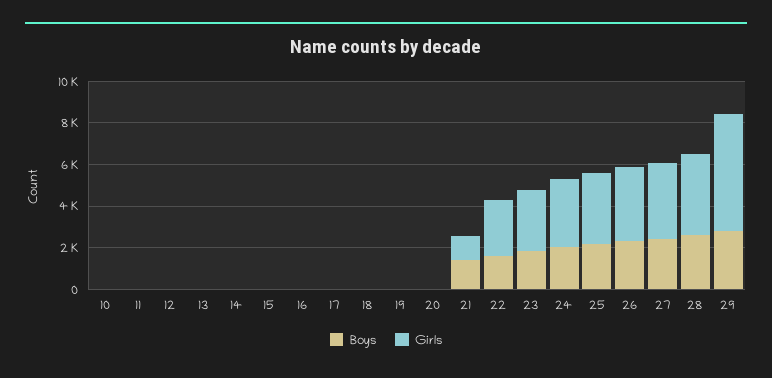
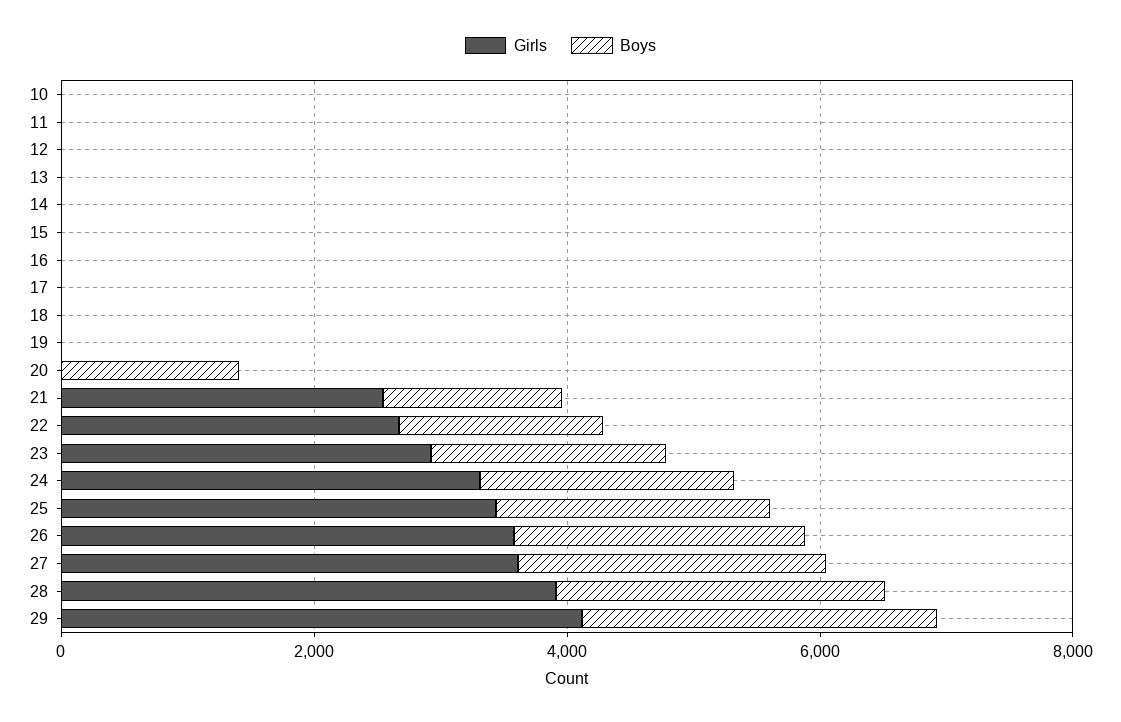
Boys, 20: 0 -> 1500
Girls, 21: 1000 -> 2500
Girls, 29: 5500 -> 4000

